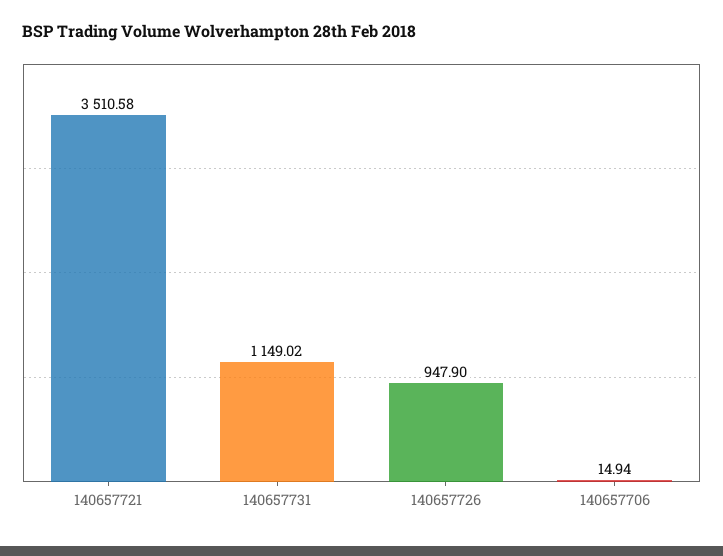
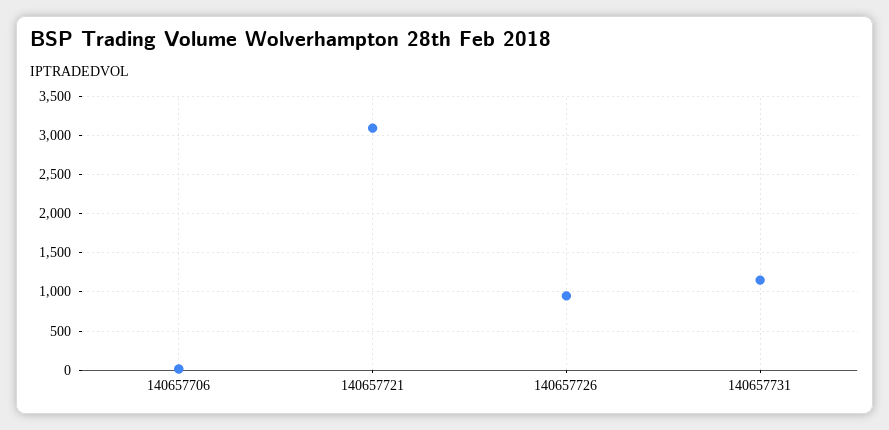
140657721: 3510.58 -> 3100

